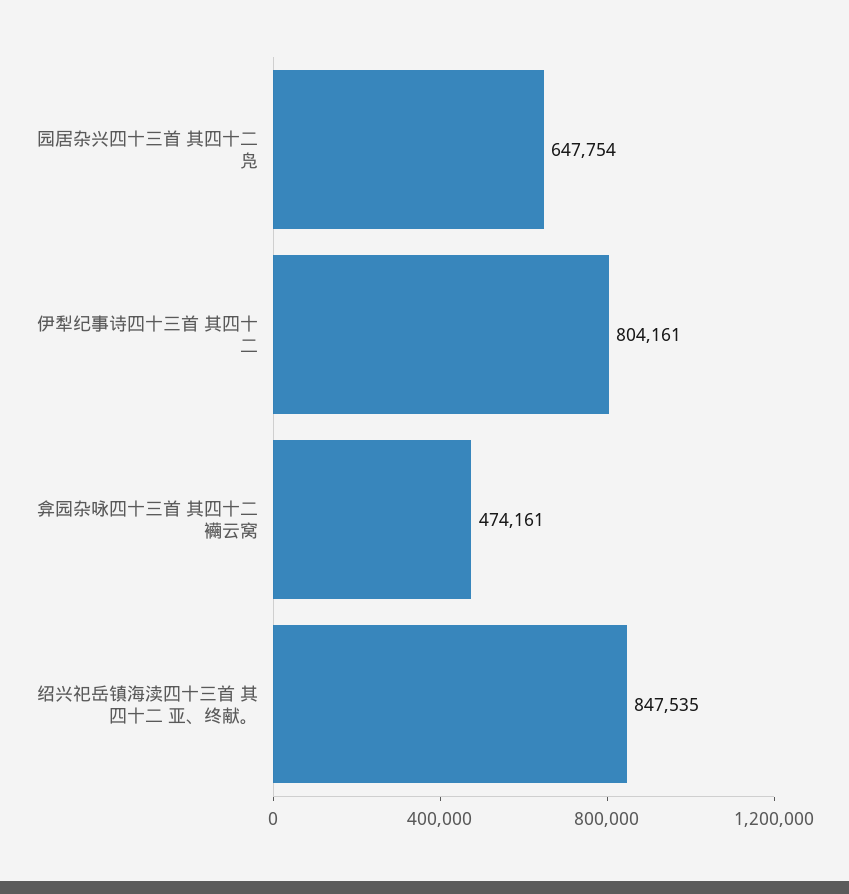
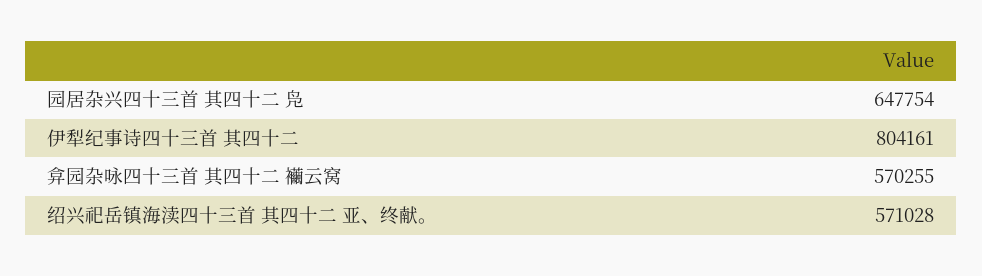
弇园杂咏四十三首 其四十二 襺云窝: 474161 -> 570255
绍兴祀岳镇海渎四十三首 其四十二 亚、终献。: 847535 -> 571028

